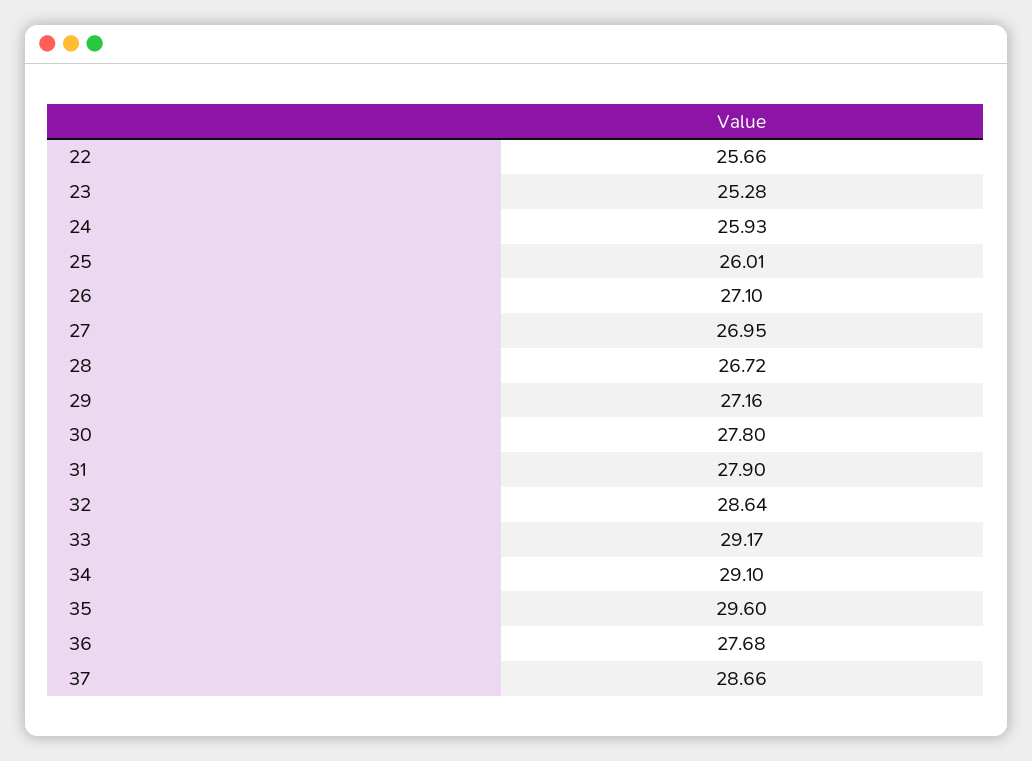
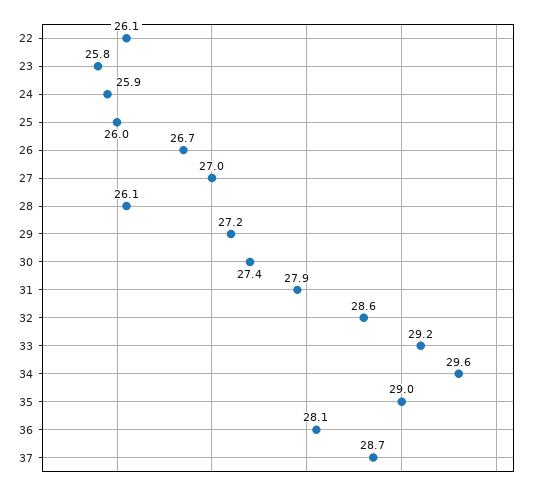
22: 25.66 -> 26.1
23: 25.28 -> 25.8
26: 27.1 -> 26.7
28: 26.72 -> 26.1
30: 27.8 -> 27.4
34: 29.1 -> 29.6
35: 29.6 -> 29
36: 27.68 -> 28.1

